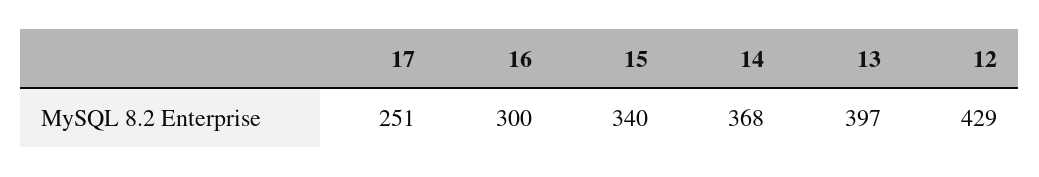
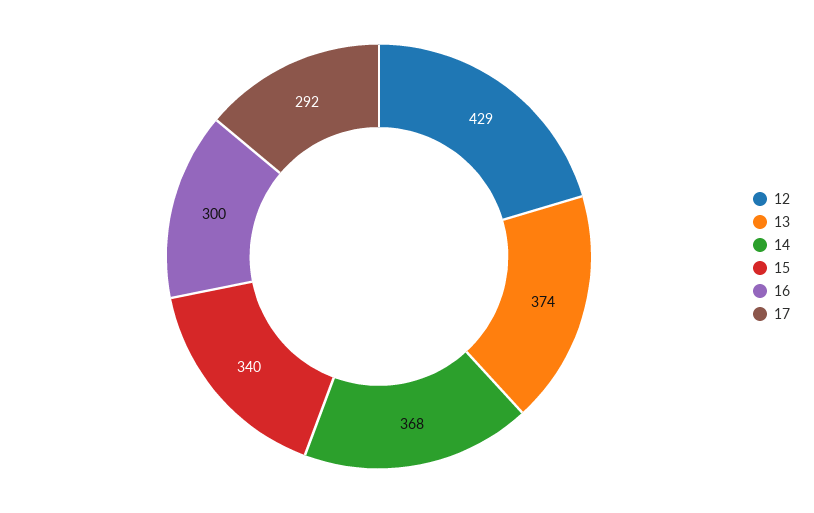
17: 251 -> 292
13: 397 -> 374

